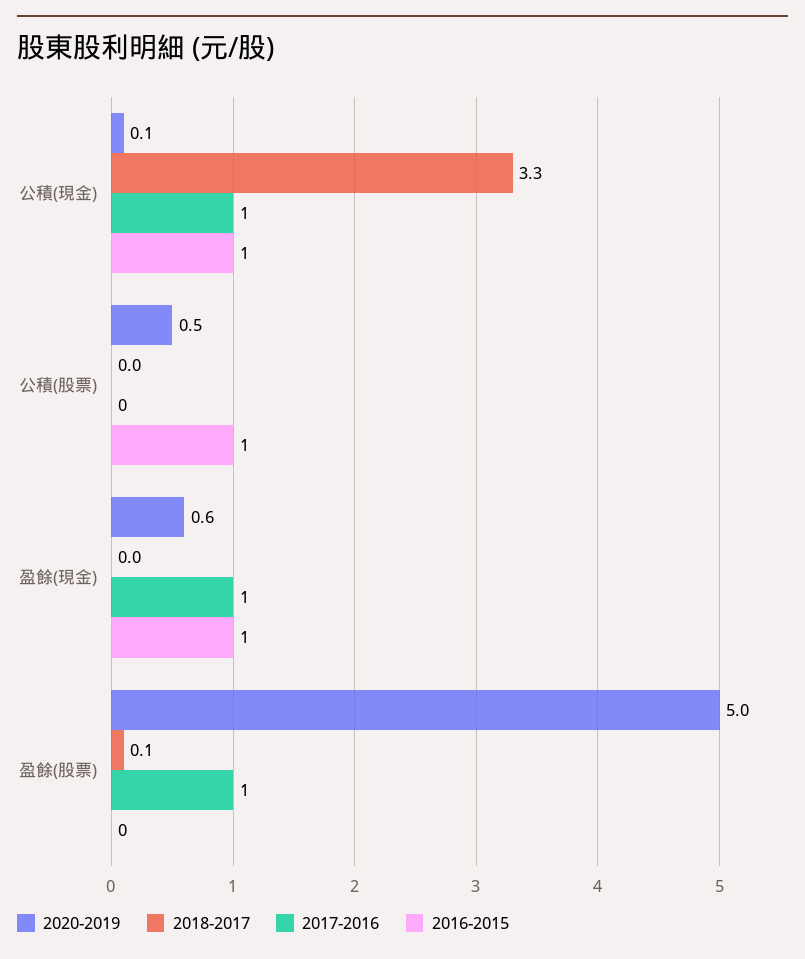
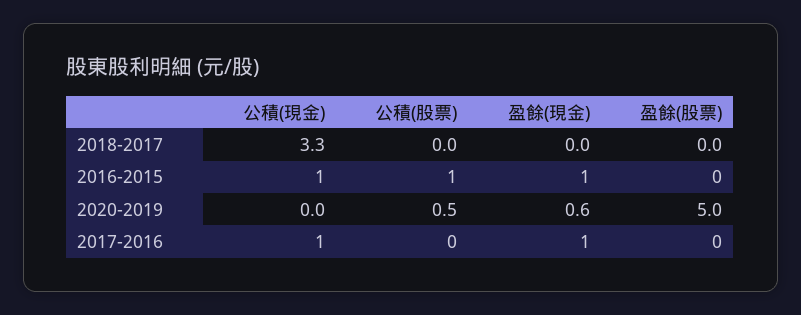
2020-2019, 公積(現金): 0.1 -> 0
2018-2017, 盈餘(股票): 0.1 -> 0
2017-2016, 盈餘(股票): 1 -> 0

